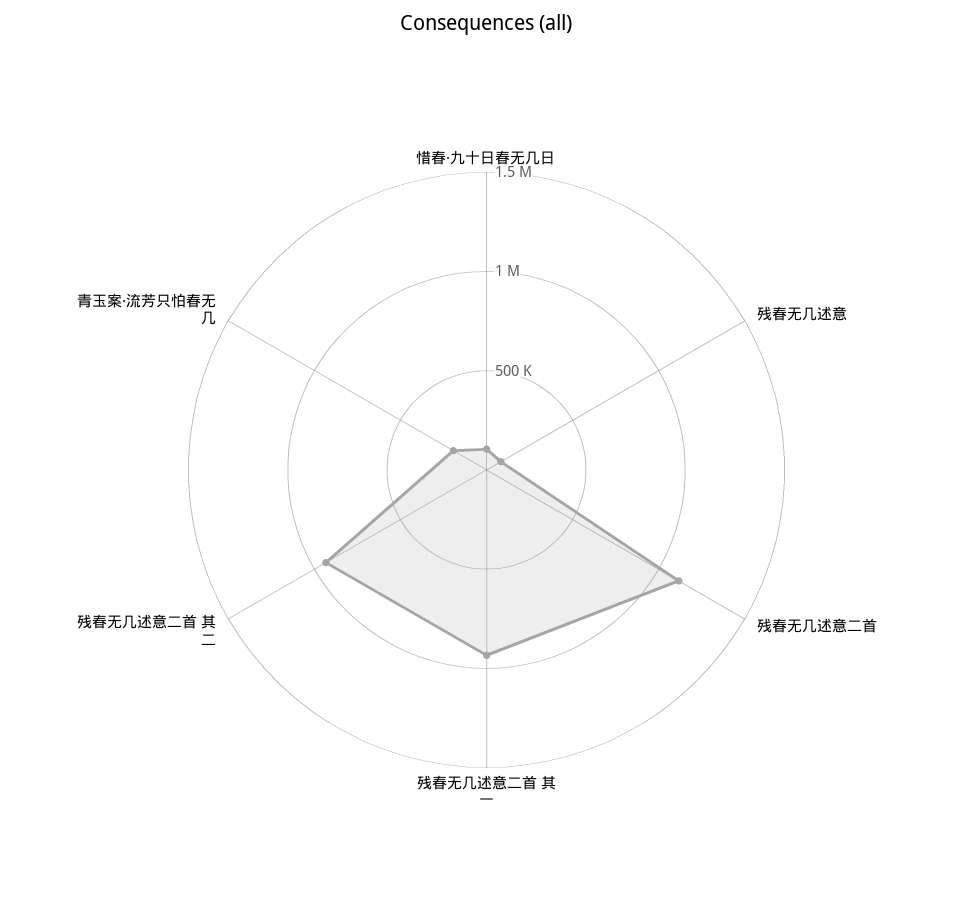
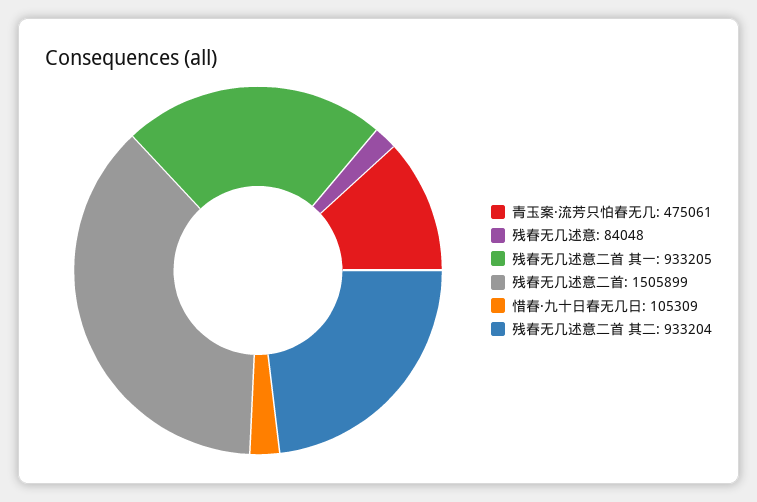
残春无几述意二首: 1100000 -> 1505899
青玉案·流芳只怕春无几: 200000 -> 475061

